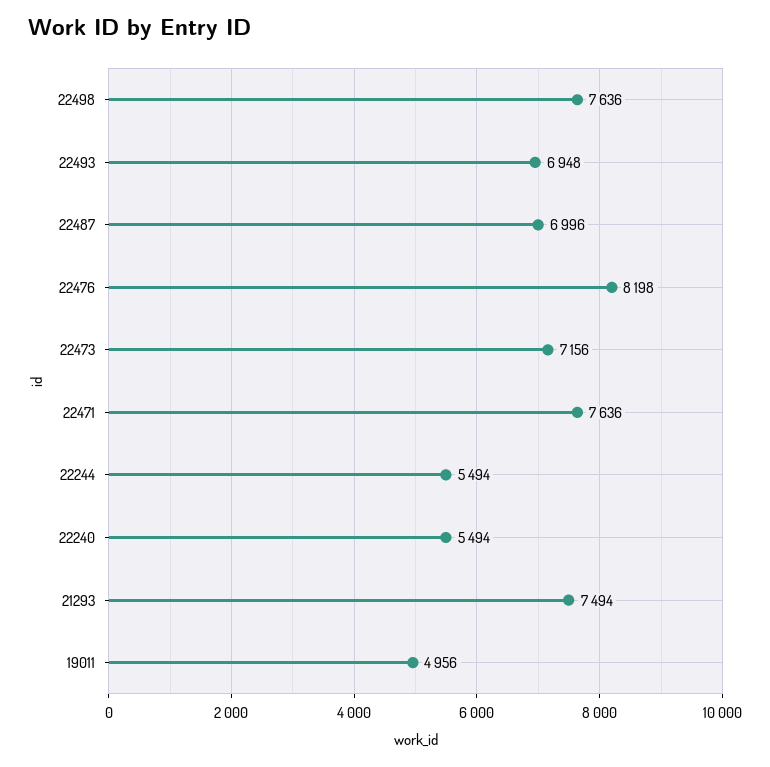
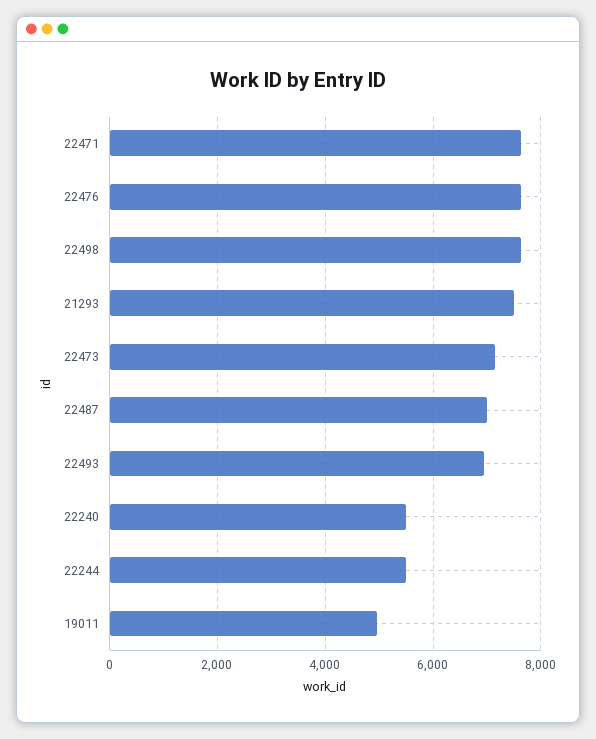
22476: 8198 -> 7600

